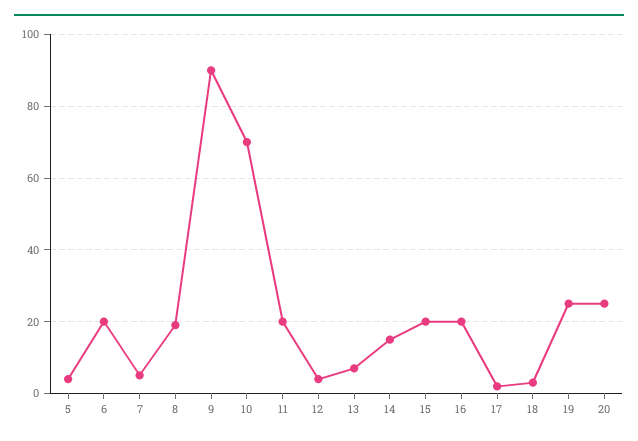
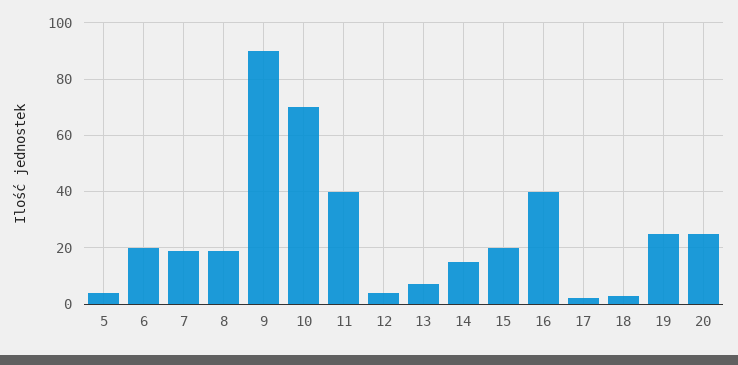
7: 5 -> 20
11: 20 -> 40
16: 20 -> 40

